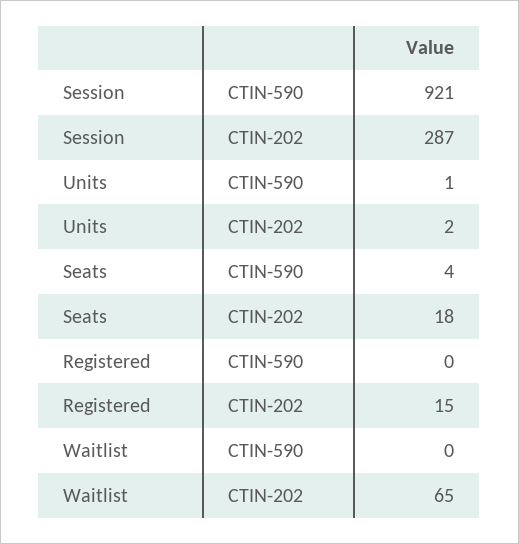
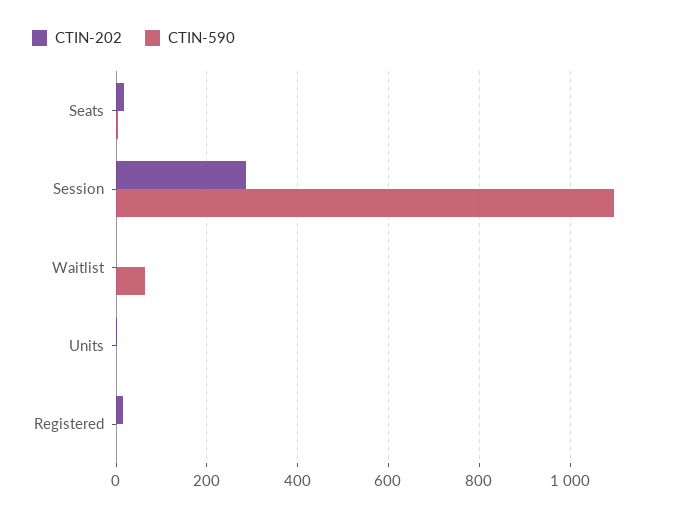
CTIN-590, Session: 921 -> 1100
CTIN-590, Waitlist: 0 -> 60
CTIN-202, Waitlist: 65 -> 0

